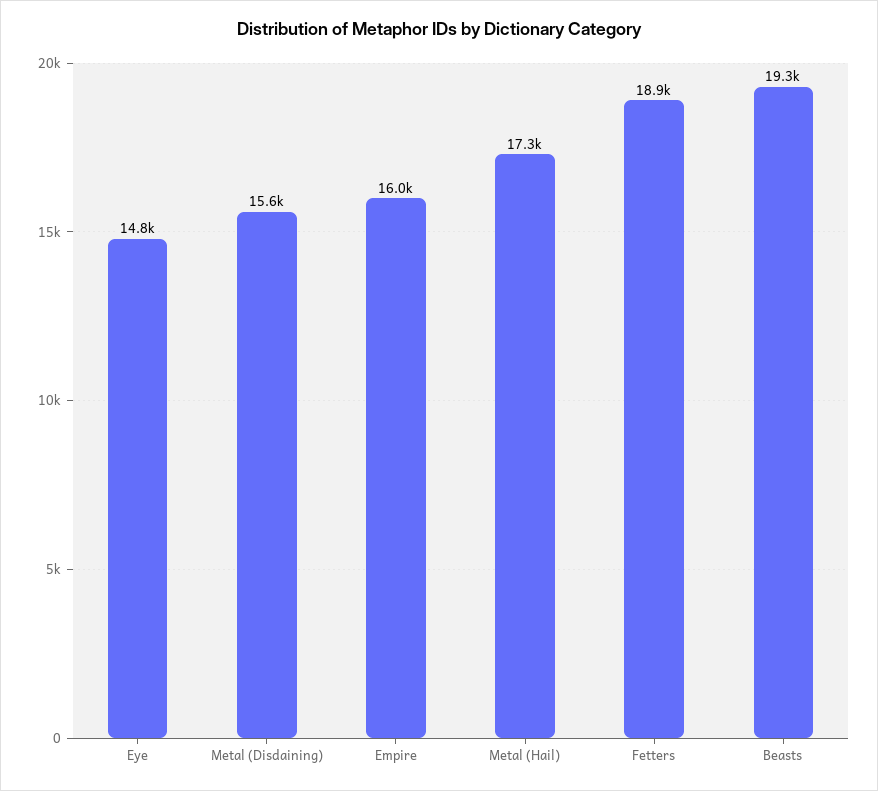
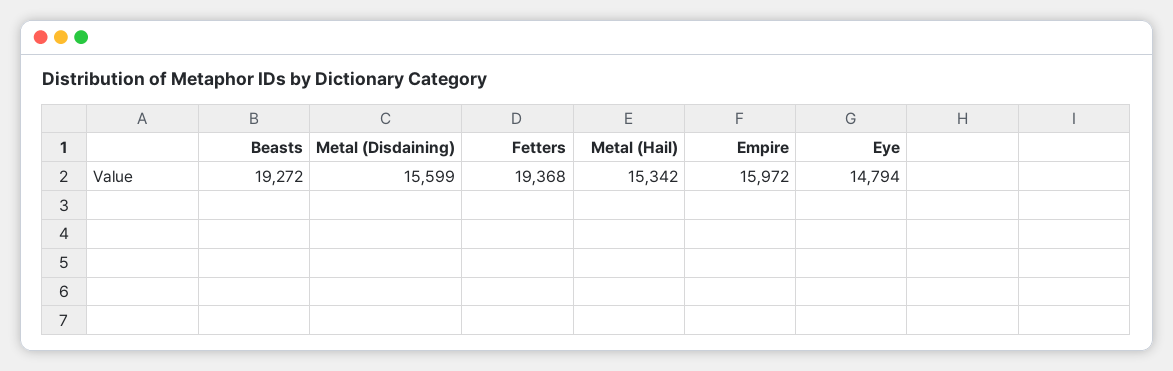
Metal (Hail): 17300 -> 15342
Fetters: 18900 -> 19368

